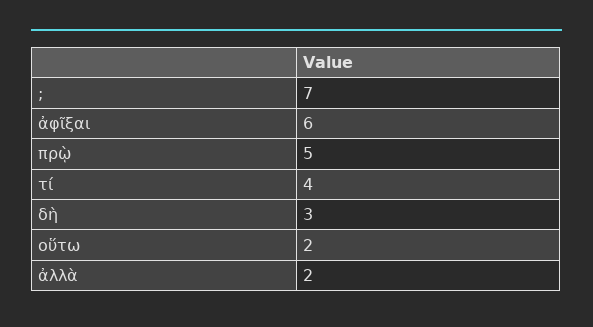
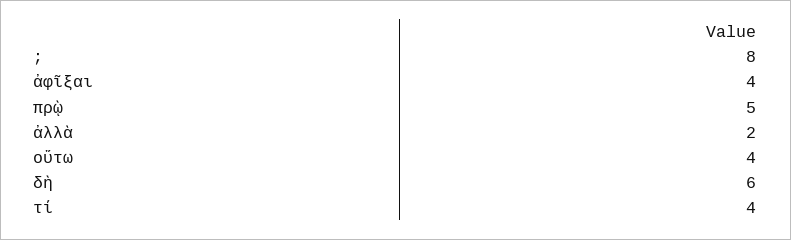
;: 7 -> 8
ἀφῖξαι: 6 -> 4
δὴ: 3 -> 6
οὕτω: 2 -> 4

